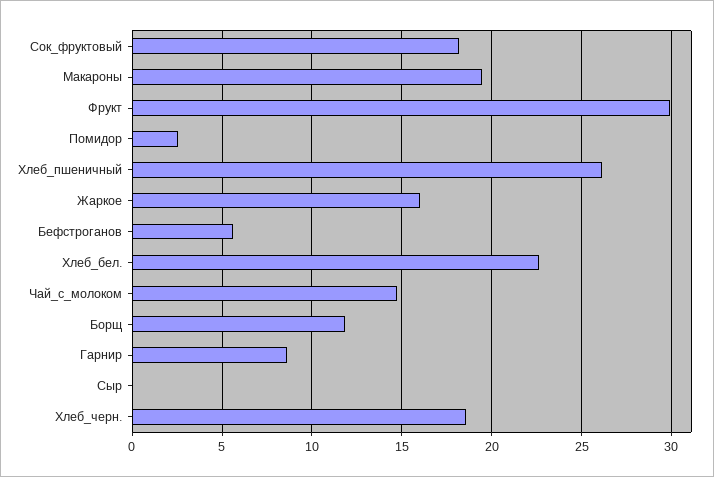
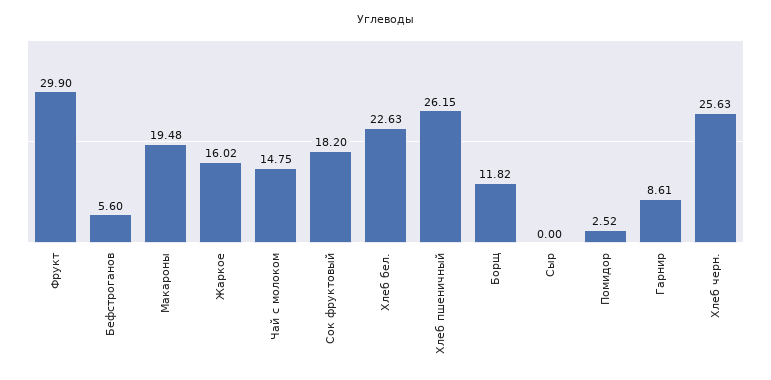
Хлеб_черн.: 18.5 -> 25.63

